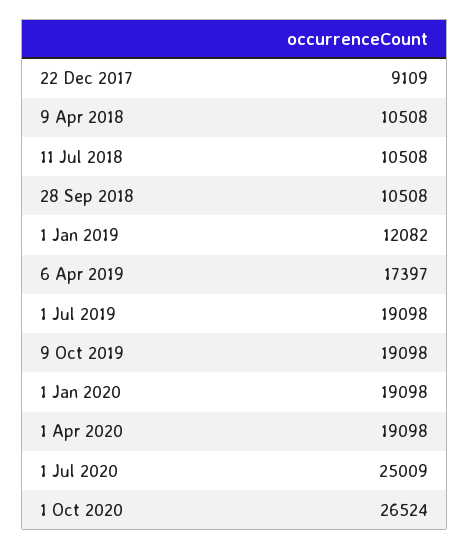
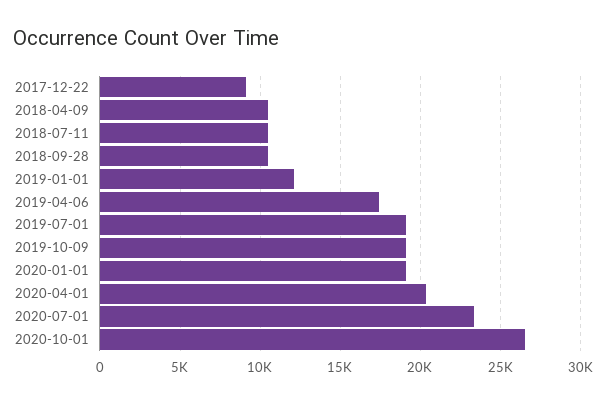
1 Apr 2020: 19098 -> 20500
1 Jul 2020: 25009 -> 23500

